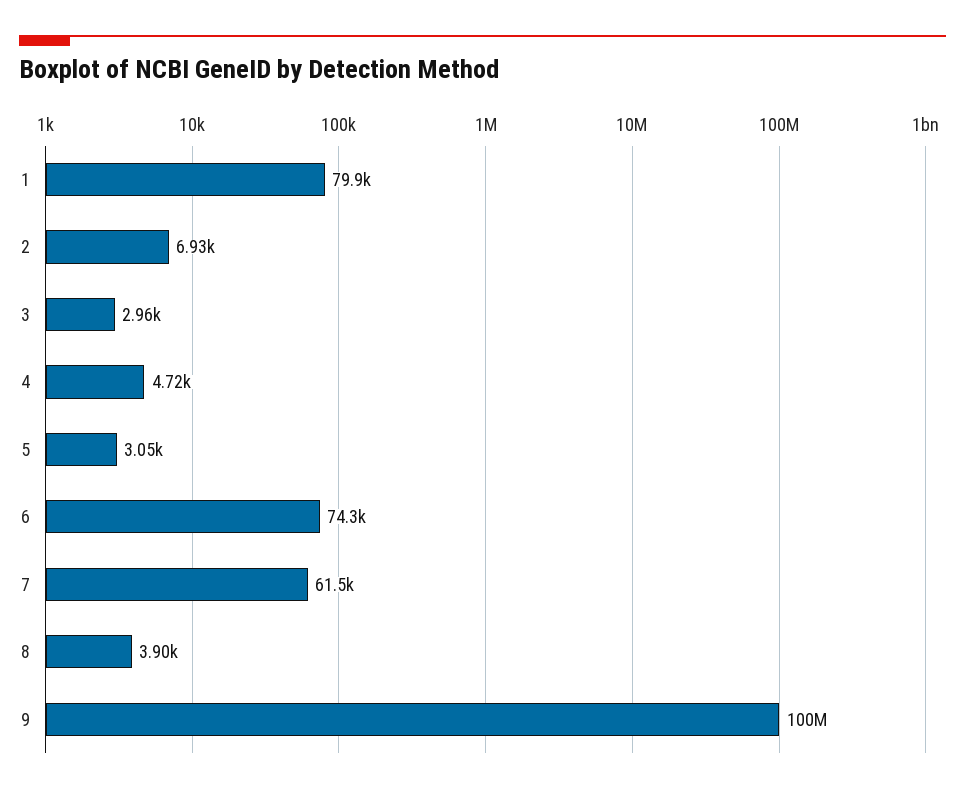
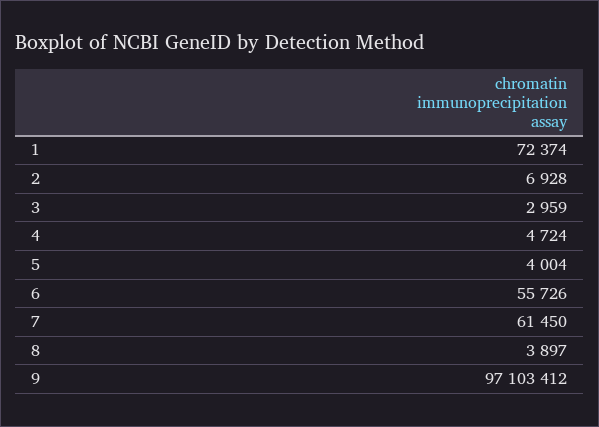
1: 79900 -> 72374
5: 3050 -> 4004
6: 74300 -> 55726
9: 100000000 -> 97103412

